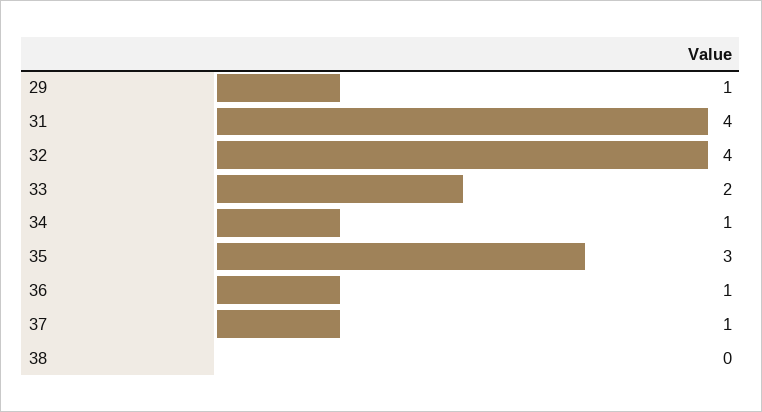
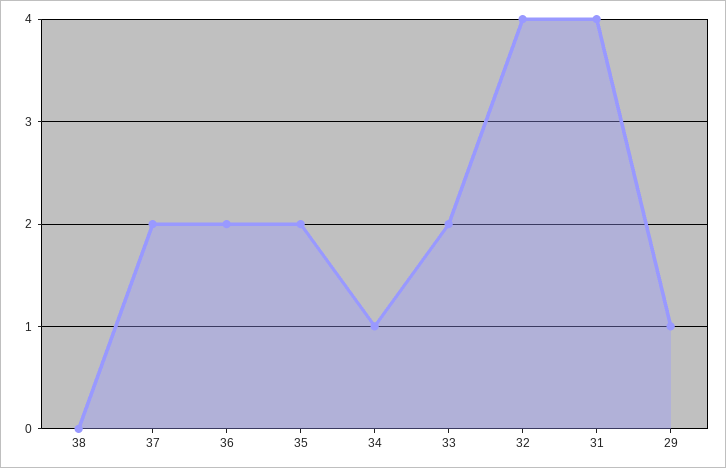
35: 3 -> 2
36: 1 -> 2
37: 1 -> 2

